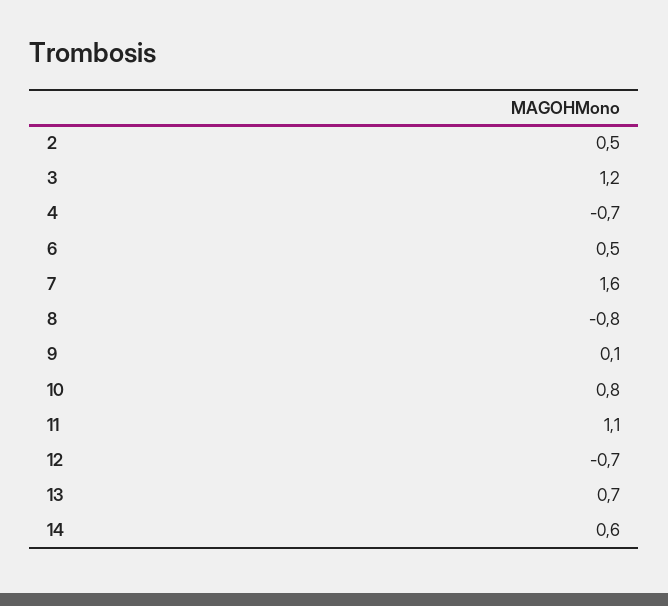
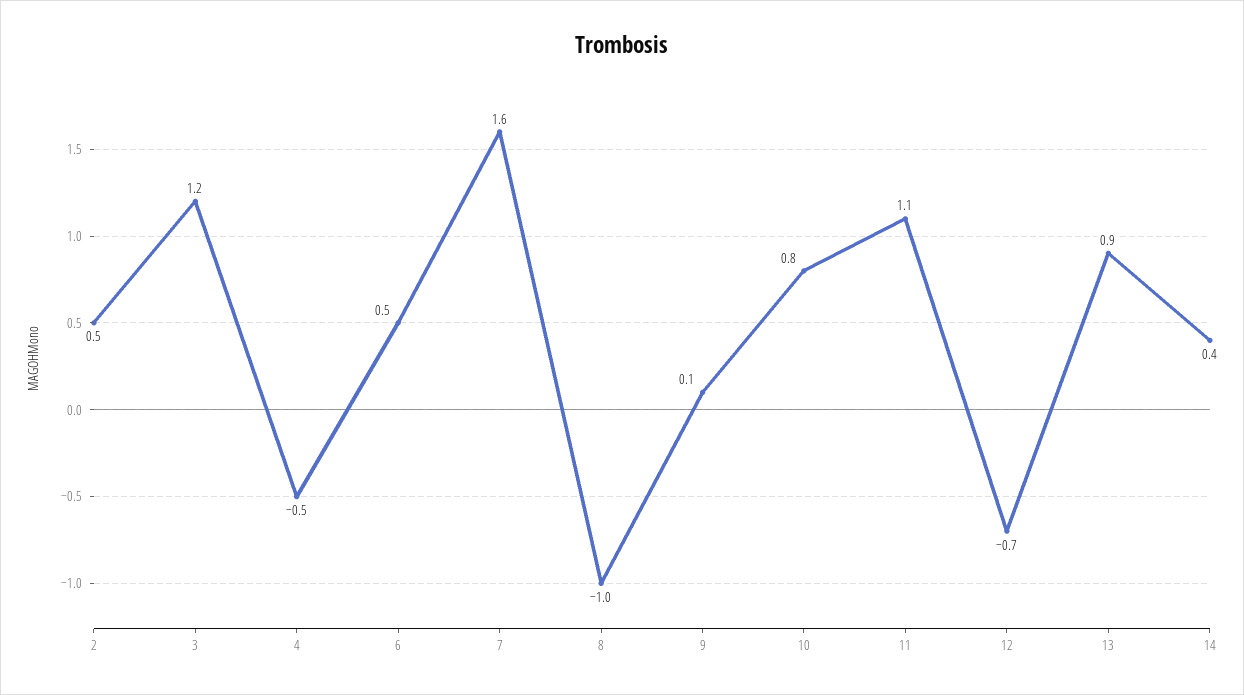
4: -0.7 -> -0.5
8: -0.8 -> -1
13: 0.7 -> 0.9
14: 0.6 -> 0.4

